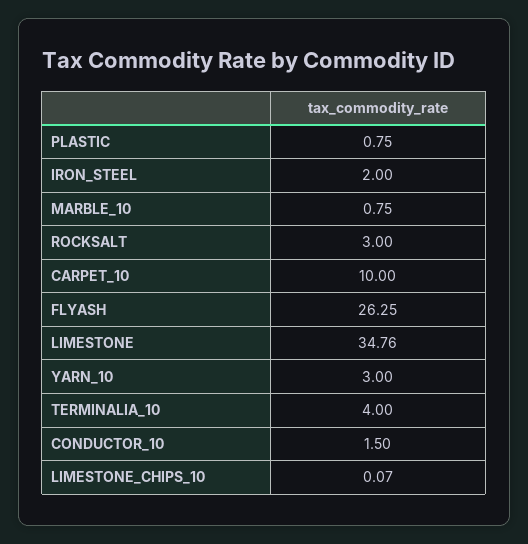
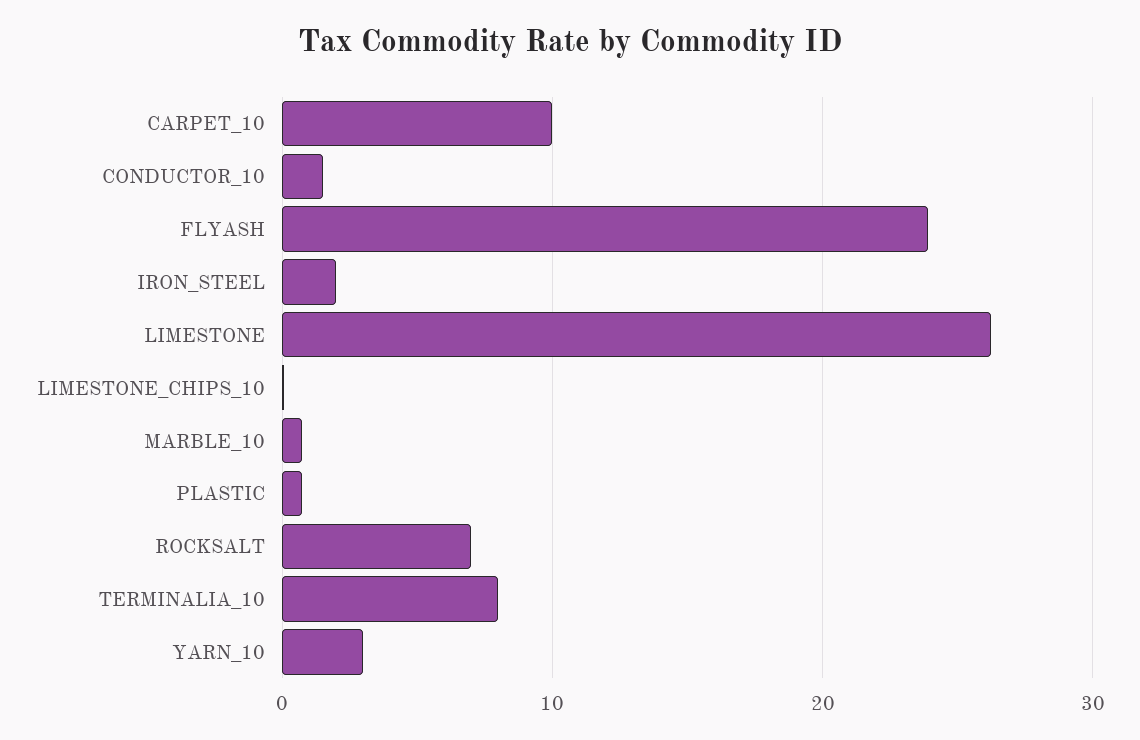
ROCKSALT: 3 -> 7
FLYASH: 26.25 -> 24
LIMESTONE: 34.76 -> 26
TERMINALIA_10: 4 -> 8

